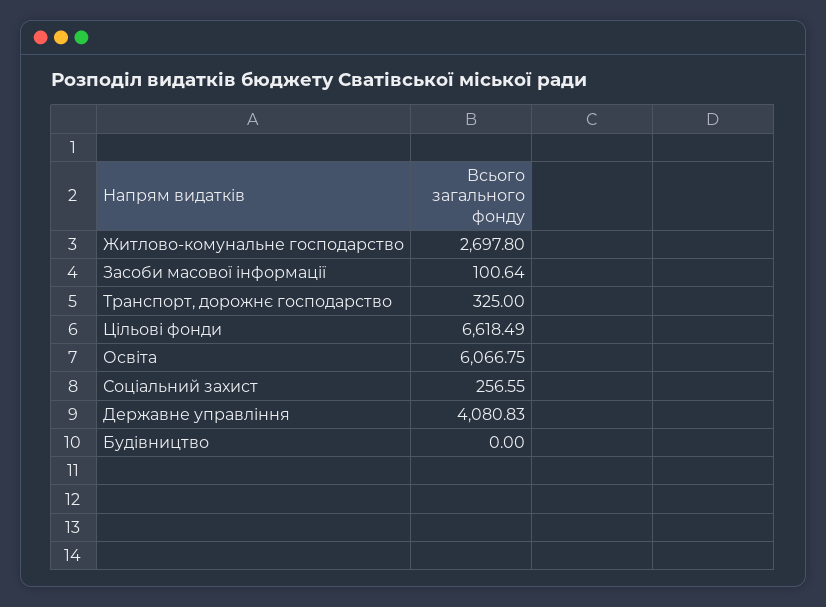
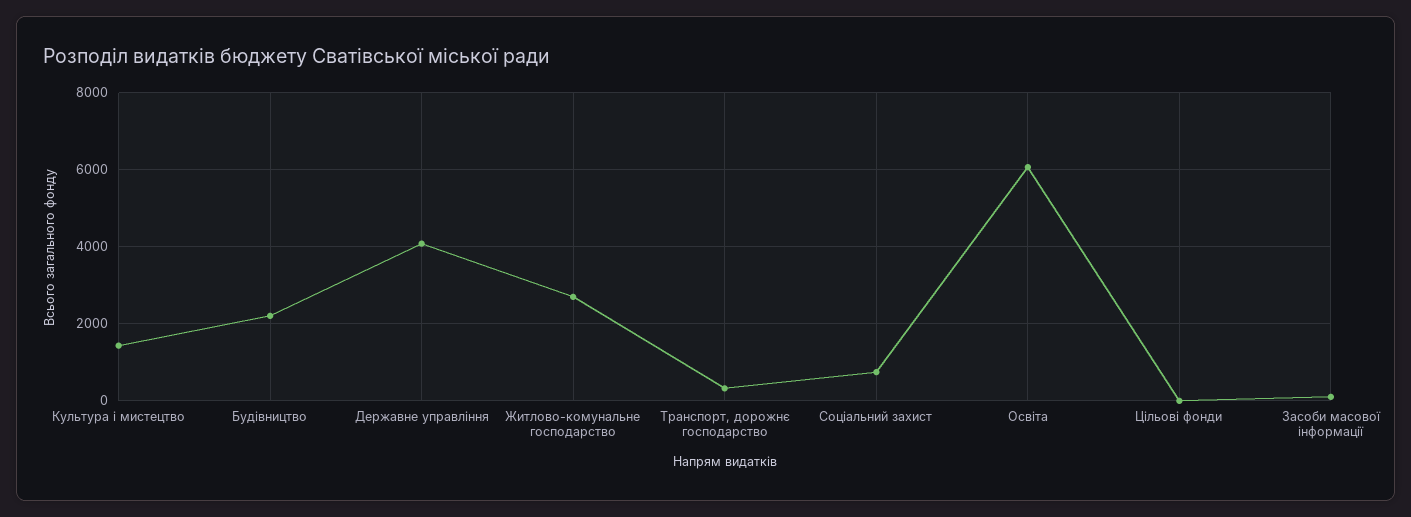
Цільові фонди: 6618.49 -> 0
Соціальний захист: 256.55 -> 800
Будівництво: 0 -> 2200
Культура і мистецтво: none -> 1400

